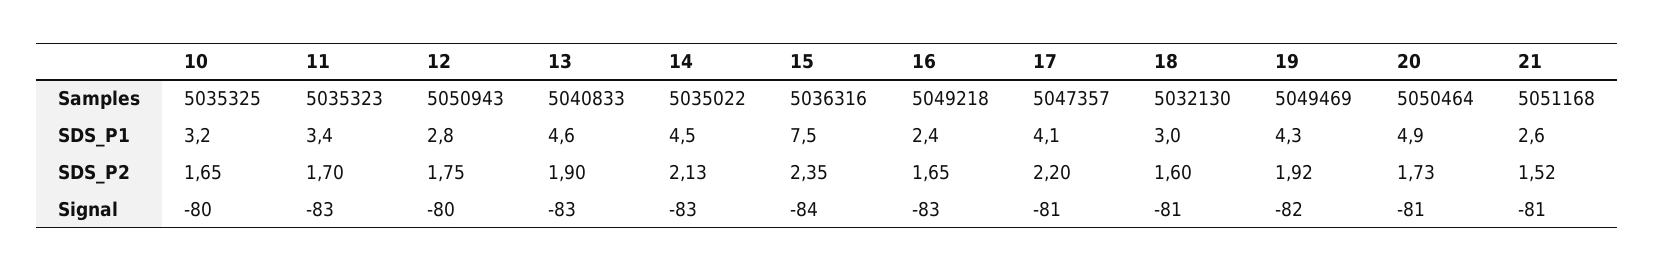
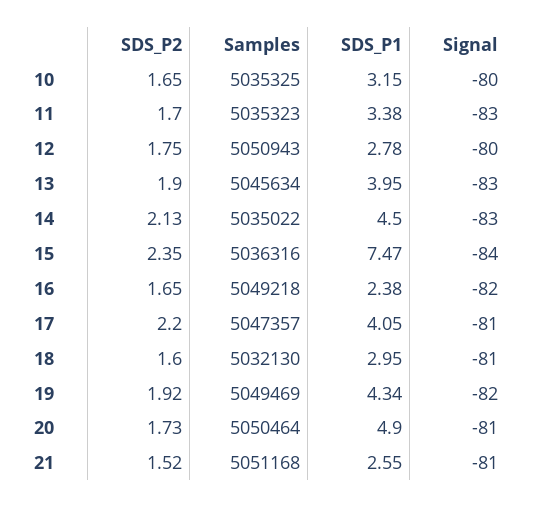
13, Samples: 5040833 -> 5045634
13, SDS_P1: 4.6 -> 3.95
16, Signal: -83 -> -82

